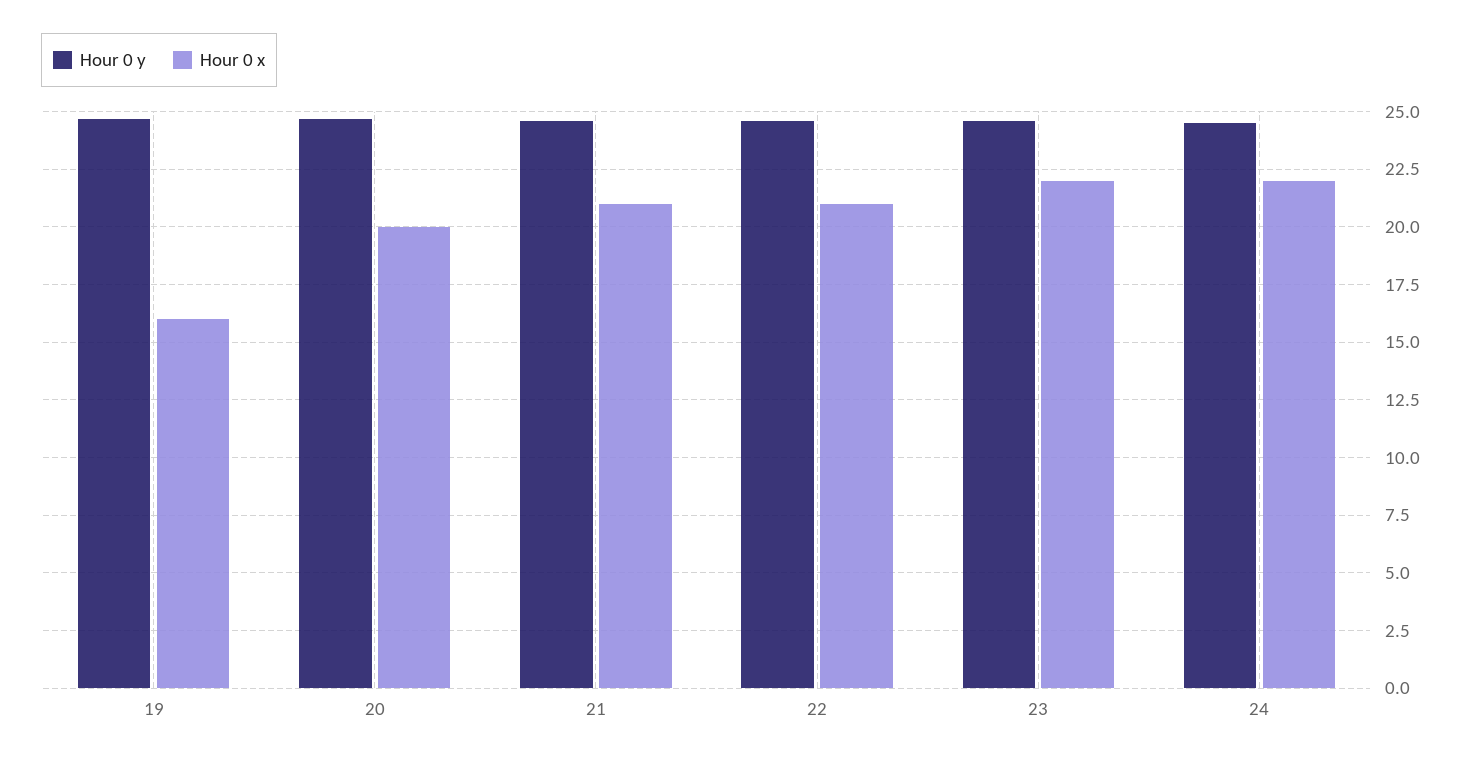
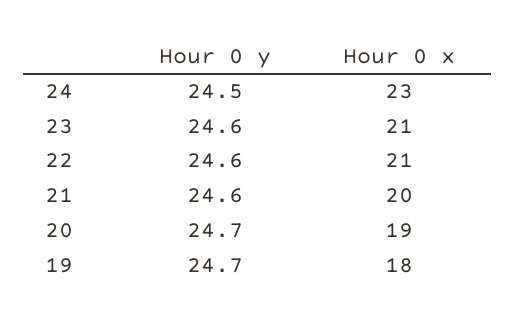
Hour 0 x, 19: 16 -> 18
Hour 0 x, 20: 20 -> 19
Hour 0 x, 21: 21 -> 20
Hour 0 x, 23: 22 -> 21
Hour 0 x, 24: 22 -> 23

